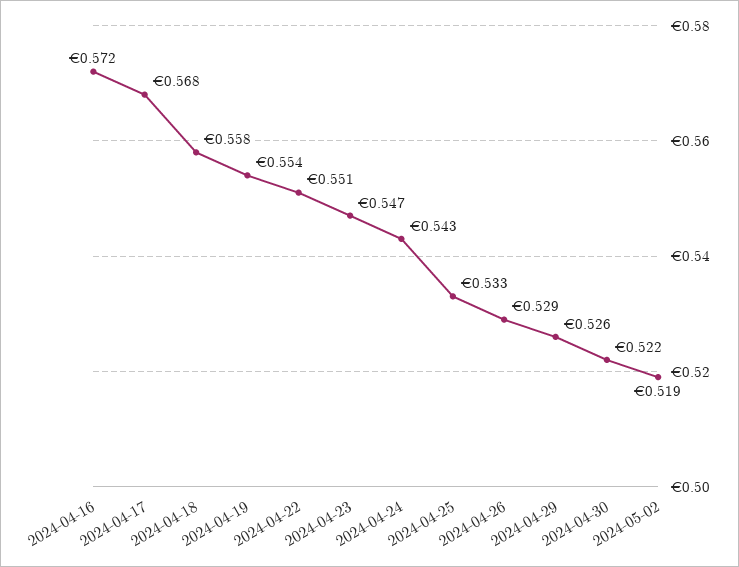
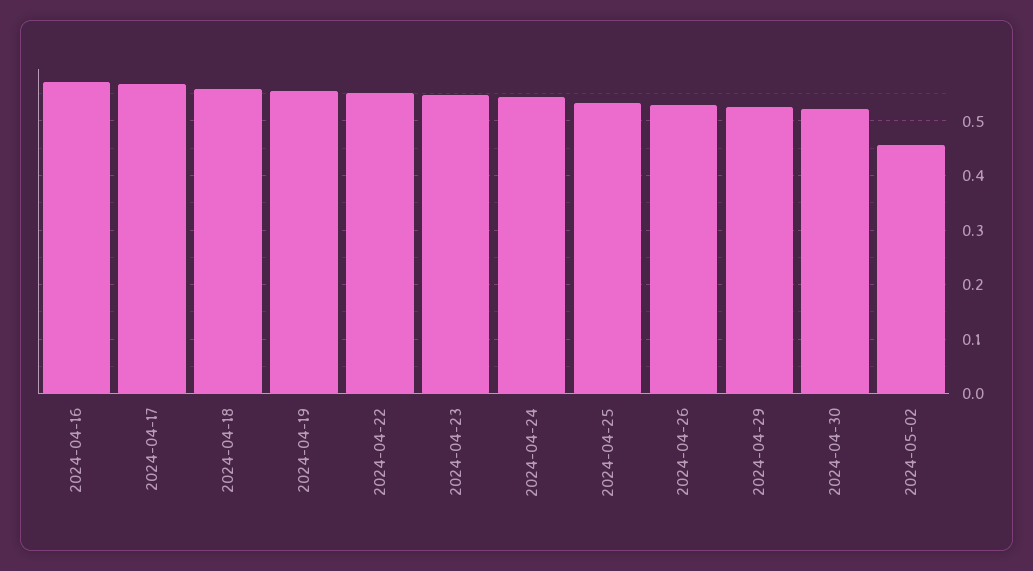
2024-05-02: 0.519 -> 0.46

